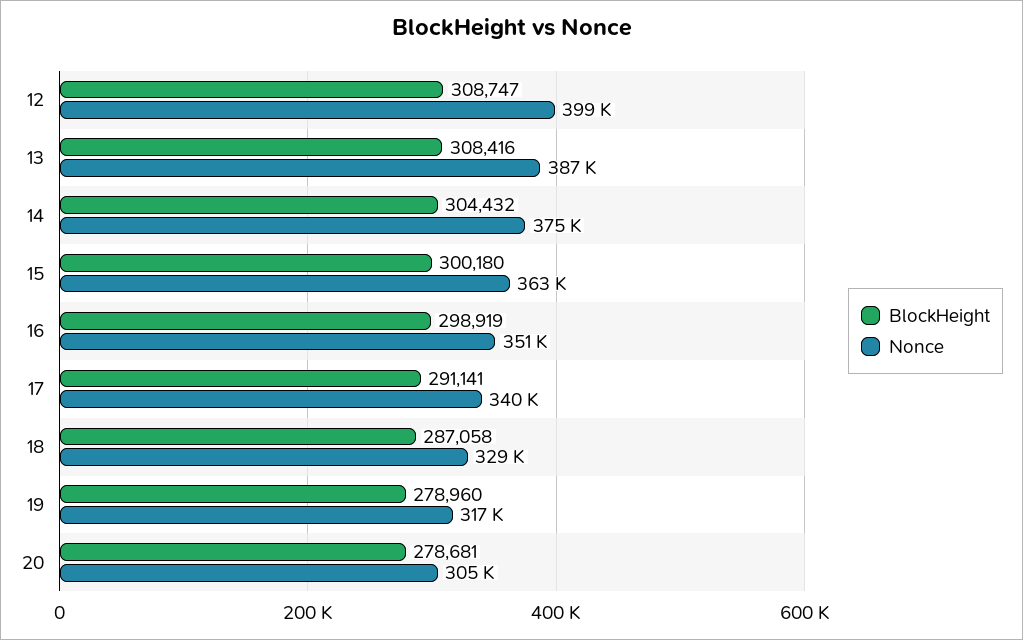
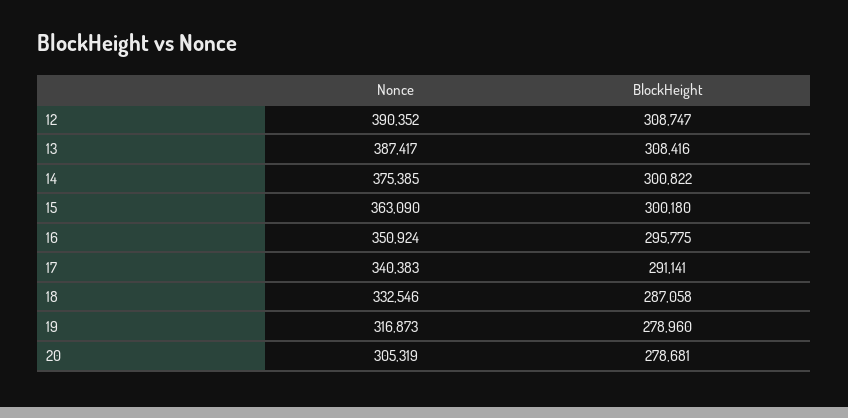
Nonce, 12: 399000 -> 390352
BlockHeight, 14: 304432 -> 300822
BlockHeight, 16: 298919 -> 295775
Nonce, 18: 329000 -> 332546

